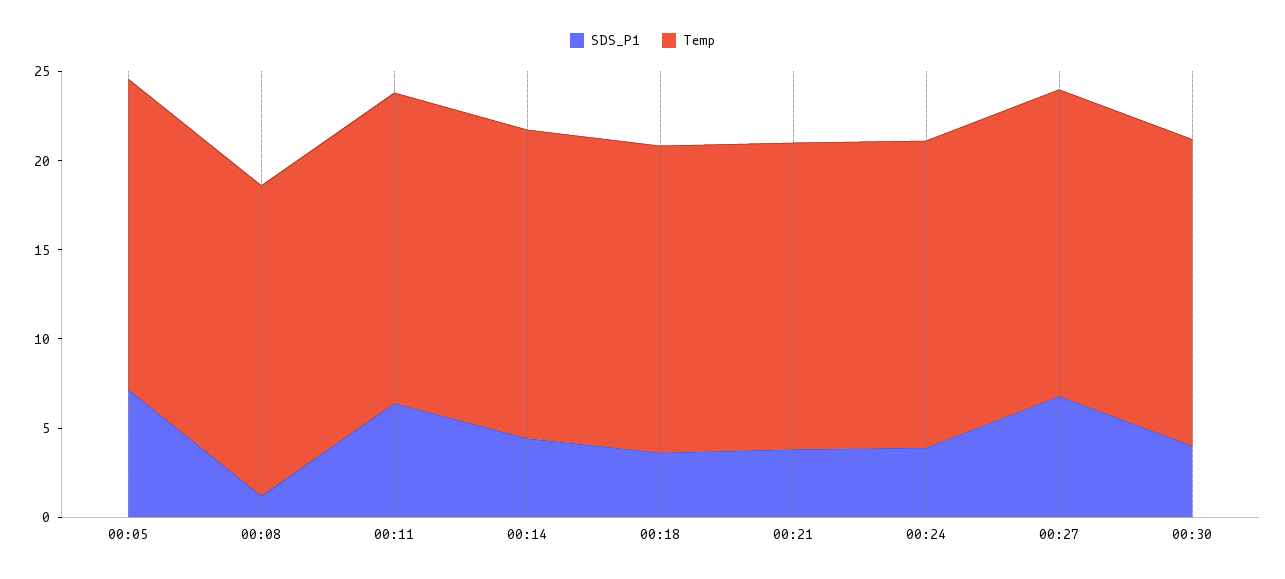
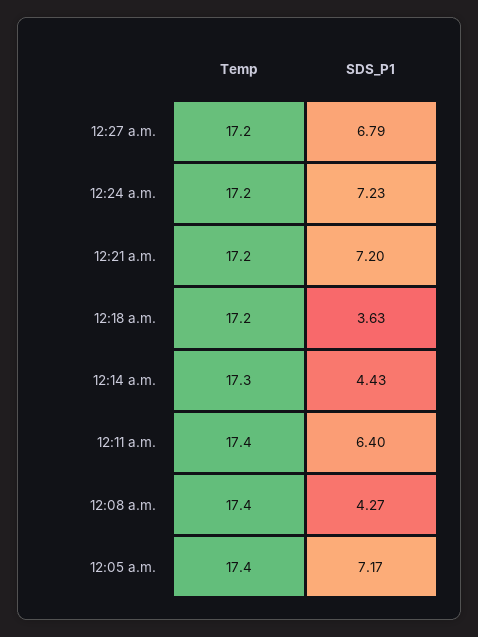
SDS_P1, 00:08: 1 -> 4.27
SDS_P1, 00:21: 4 -> 7.2
SDS_P1, 00:24: 4 -> 7.23
SDS_P1, 00:30: 4 -> none
Temp, 00:30: 17 -> none

